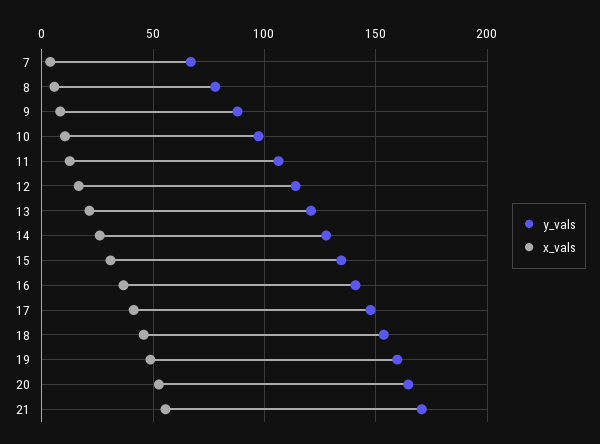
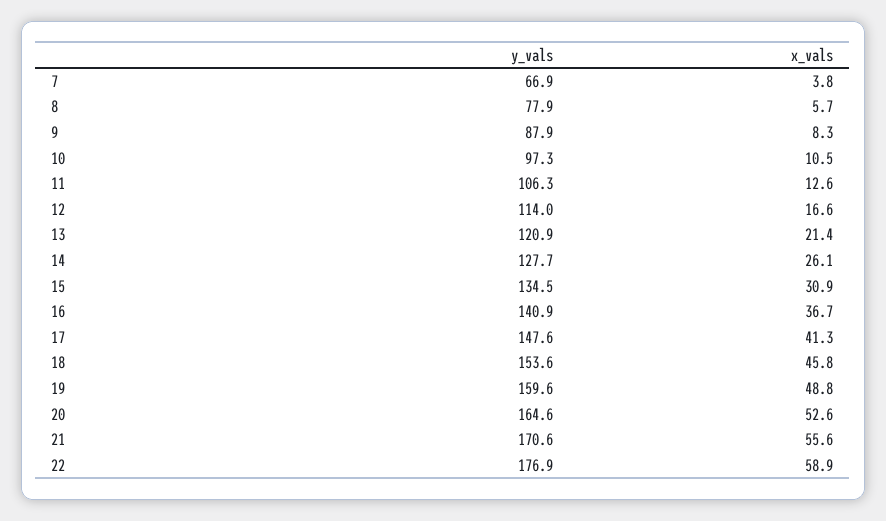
y_vals, 22: none -> 176.9
x_vals, 22: none -> 58.9

